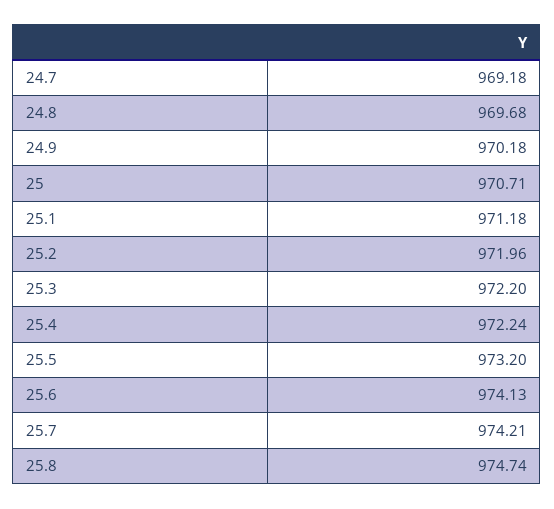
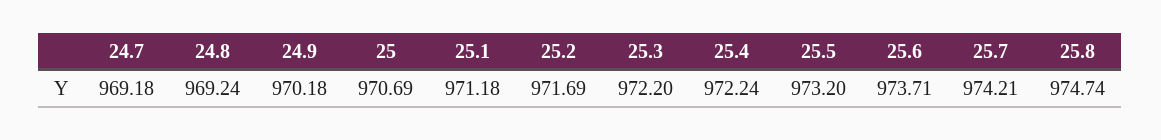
24.8: 969.68 -> 969.24
25: 970.71 -> 970.69
25.2: 971.96 -> 971.69
25.6: 974.13 -> 973.71

